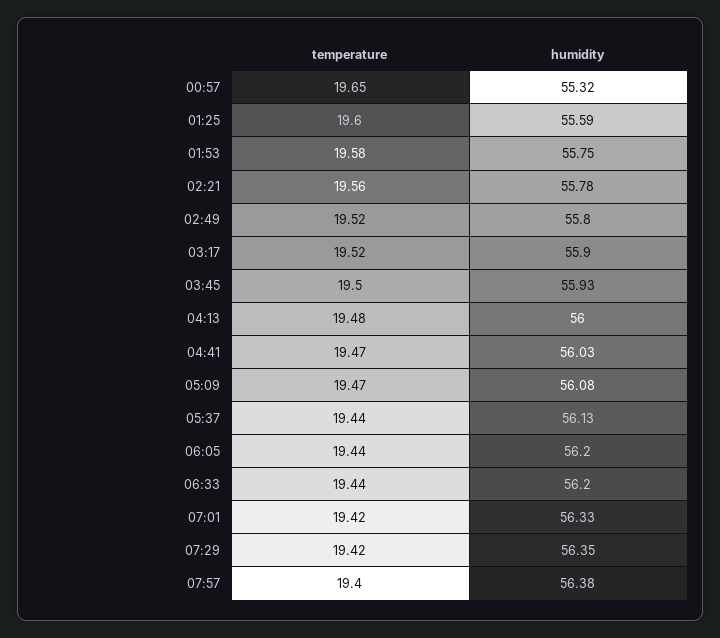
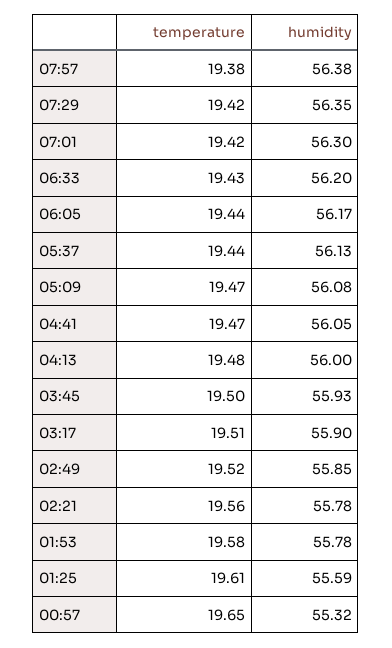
temperature, 01:25: 19.6 -> 19.61
humidity, 01:53: 55.75 -> 55.78
humidity, 02:49: 55.8 -> 55.85
temperature, 03:17: 19.52 -> 19.51
humidity, 04:41: 56.03 -> 56.05
humidity, 06:05: 56.2 -> 56.17
temperature, 06:33: 19.44 -> 19.43
humidity, 07:01: 56.33 -> 56.3
temperature, 07:57: 19.4 -> 19.38

